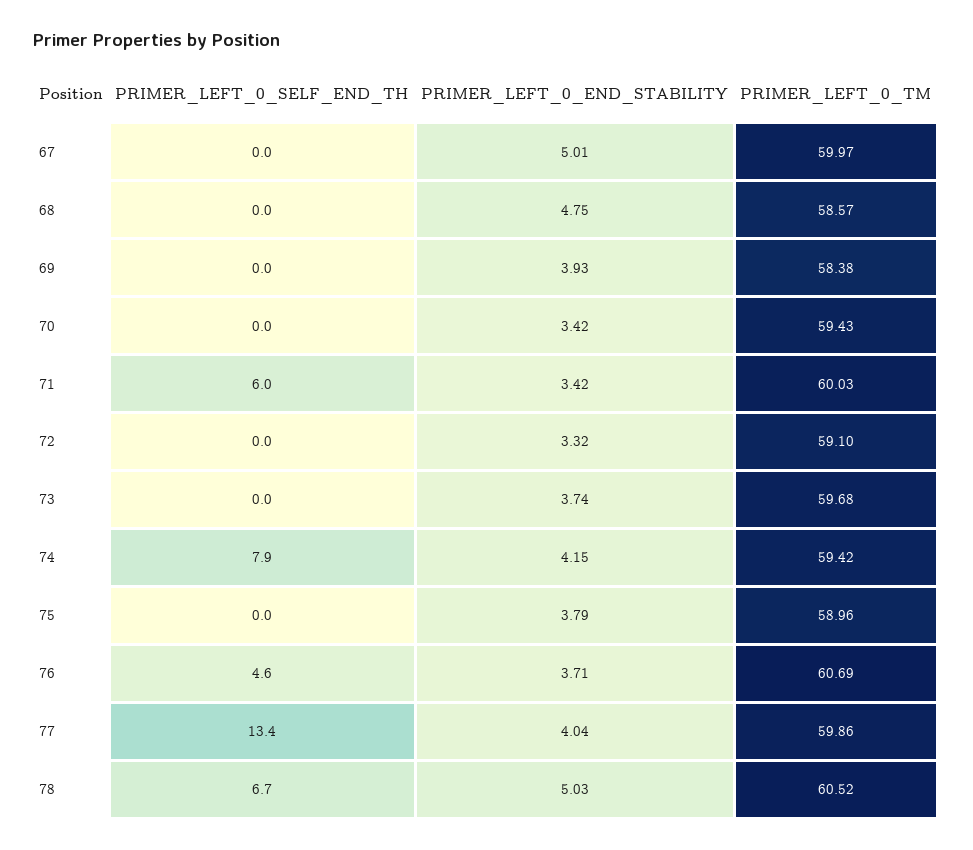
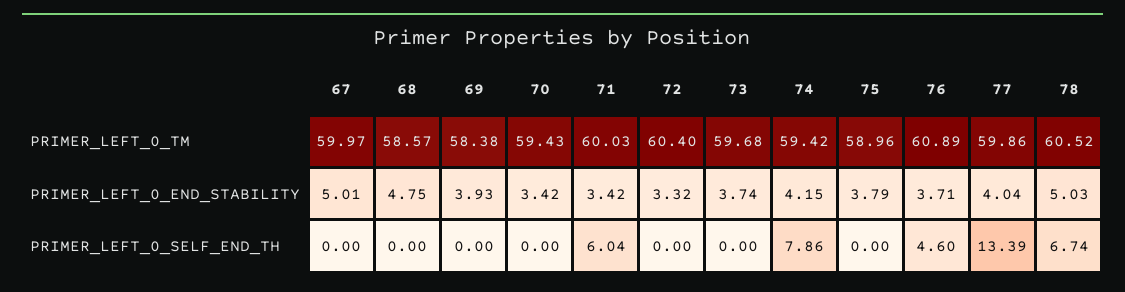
PRIMER_LEFT_0_TM, 72: 59.1 -> 60.4
PRIMER_LEFT_0_TM, 76: 60.69 -> 60.89

